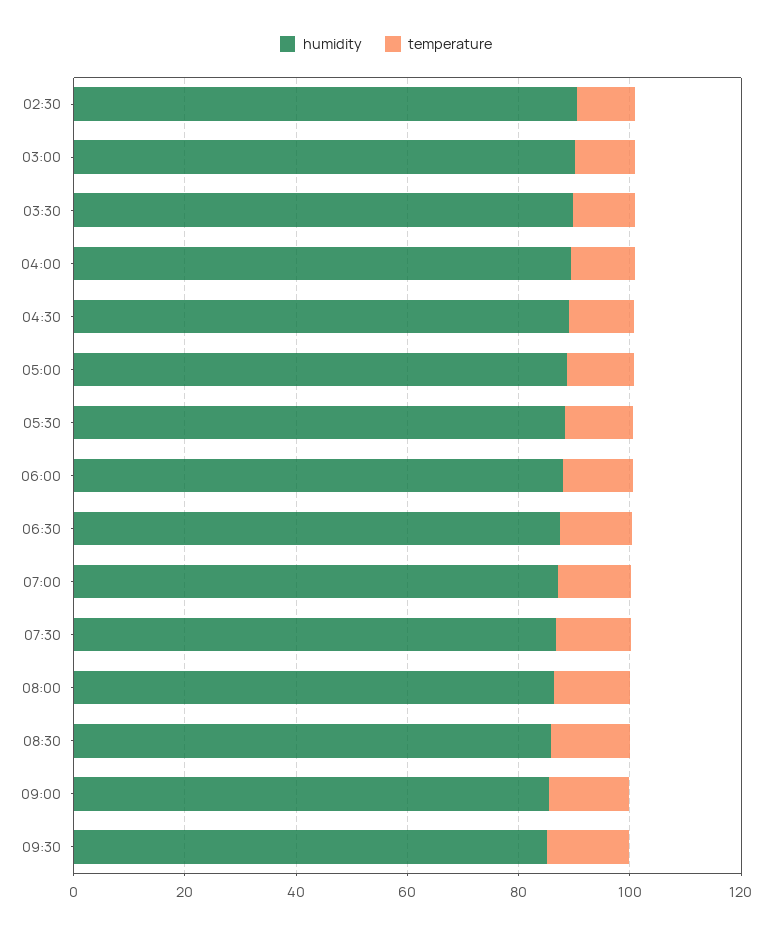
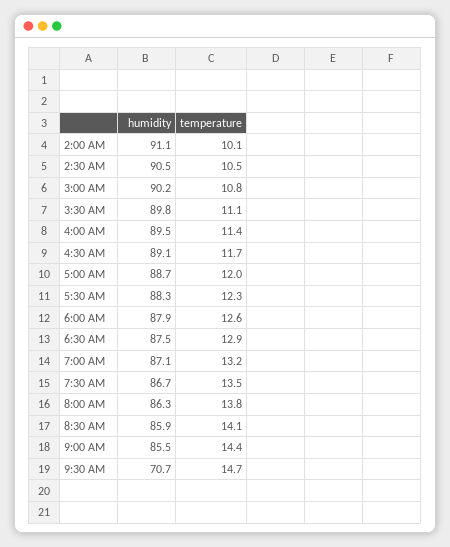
humidity, 09:30: 85 -> 70.7
humidity, 2:00 AM: none -> 91.1
temperature, 2:00 AM: none -> 10.1

